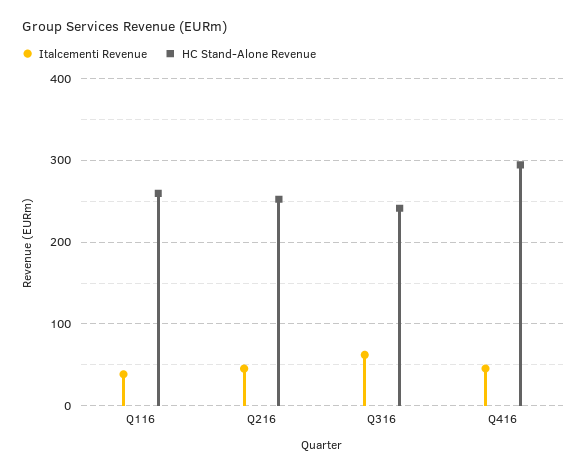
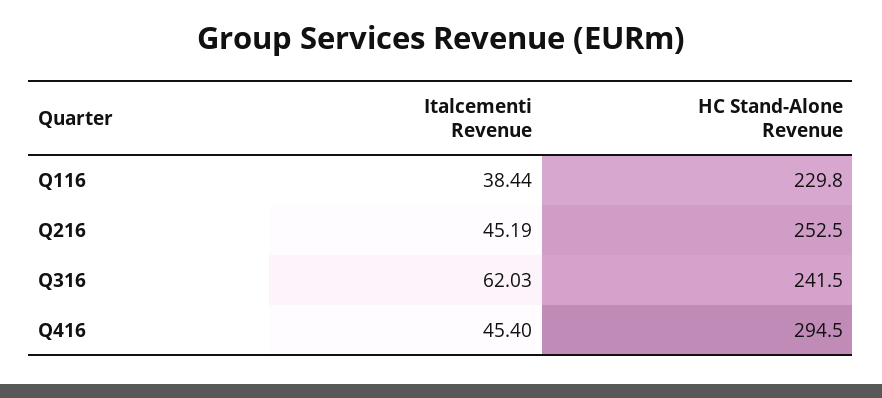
HC Stand-Alone Revenue, Q116: 260 -> 229.8

